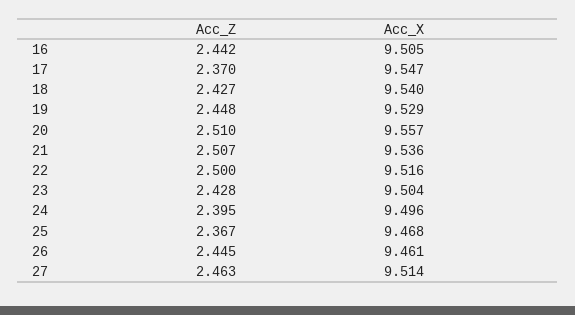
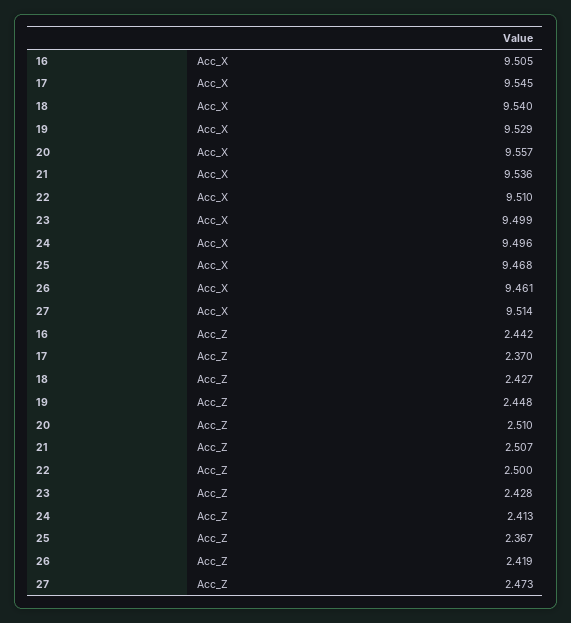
Acc_X, 17: 9.547 -> 9.545
Acc_X, 22: 9.516 -> 9.51
Acc_X, 23: 9.504 -> 9.499
Acc_Z, 24: 2.395 -> 2.413
Acc_Z, 26: 2.445 -> 2.419
Acc_Z, 27: 2.463 -> 2.473

